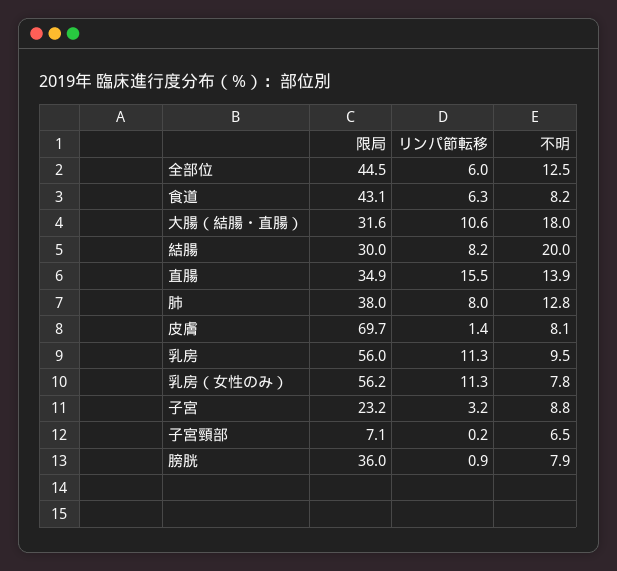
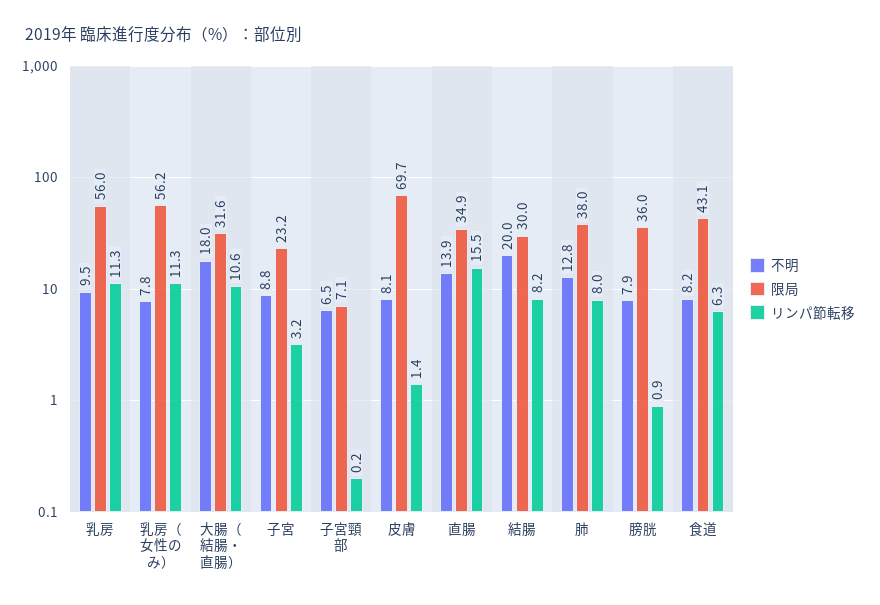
限局, 全部位: 44.5 -> none
リンパ節転移, 全部位: 6 -> none
不明, 全部位: 12.5 -> none

